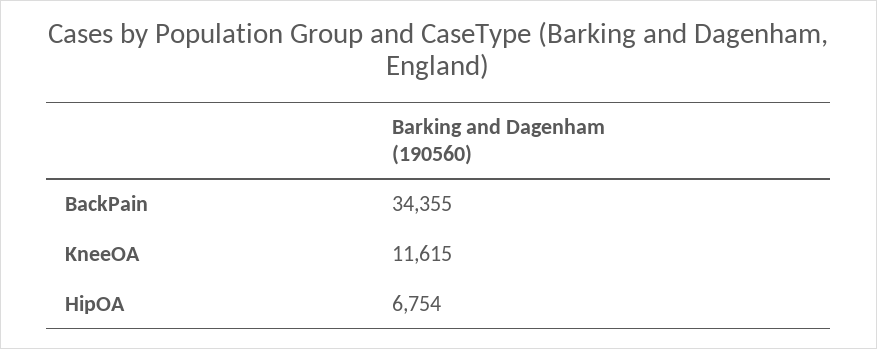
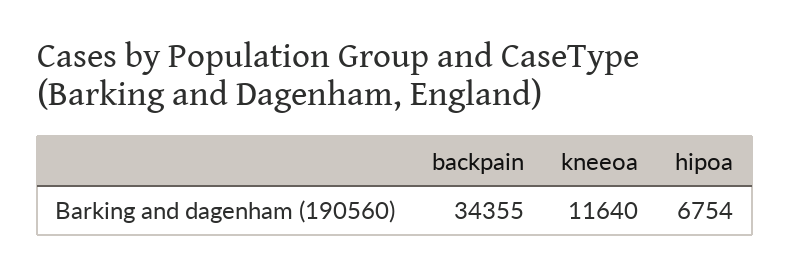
KneeOA: 11615 -> 11640

